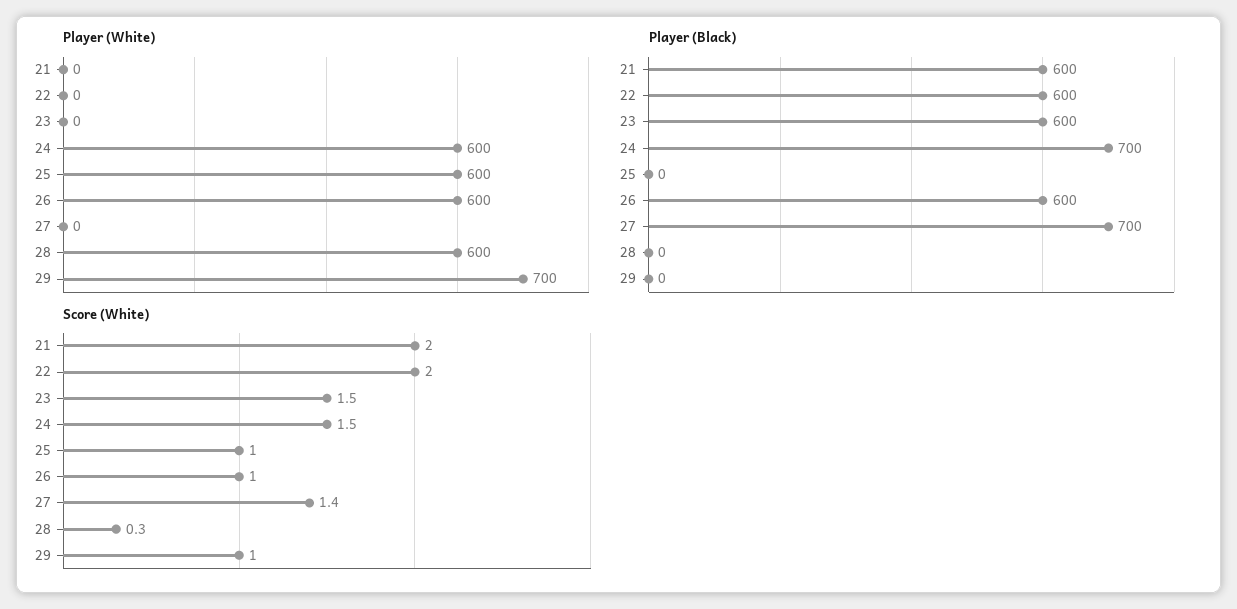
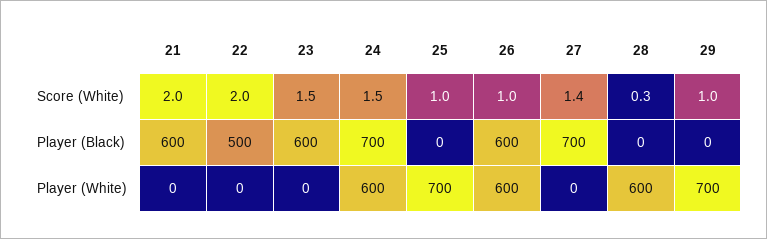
Player (White), 25: 600 -> 700
Player (Black), 22: 600 -> 500

